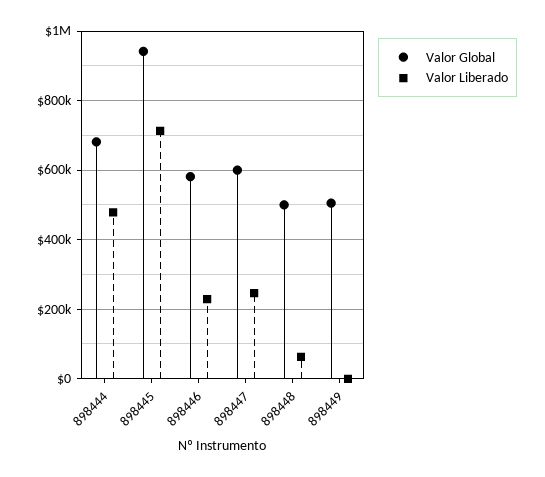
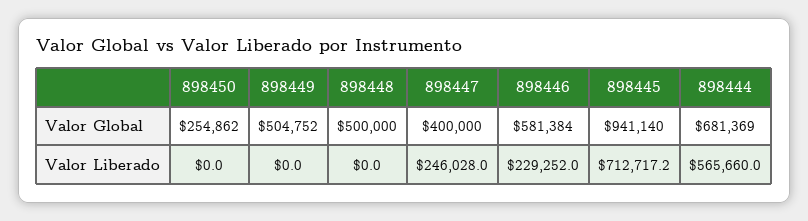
Valor Liberado, 898444: 480000 -> 565660
Valor Global, 898447: 600000 -> 400000
Valor Liberado, 898448: 60000 -> 0
Valor Global, 898450: none -> 254862
Valor Liberado, 898450: none -> 0

